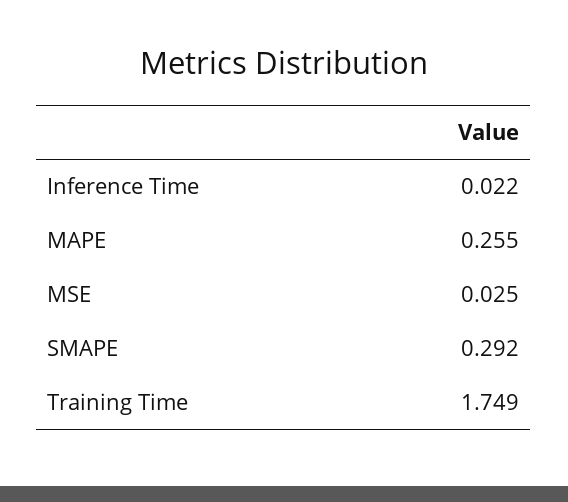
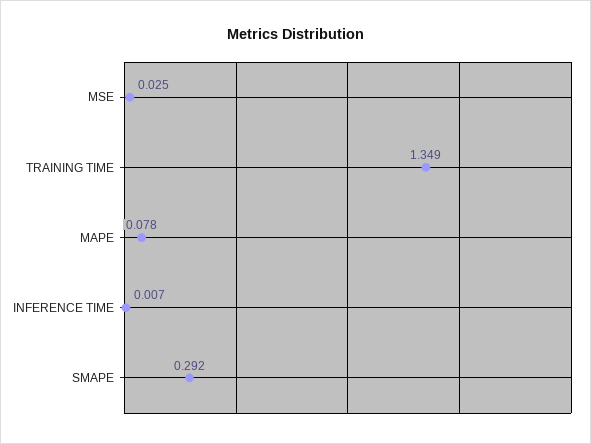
Inference Time: 0.022 -> 0.007
MAPE: 0.255 -> 0.078
Training Time: 1.749 -> 1.349

